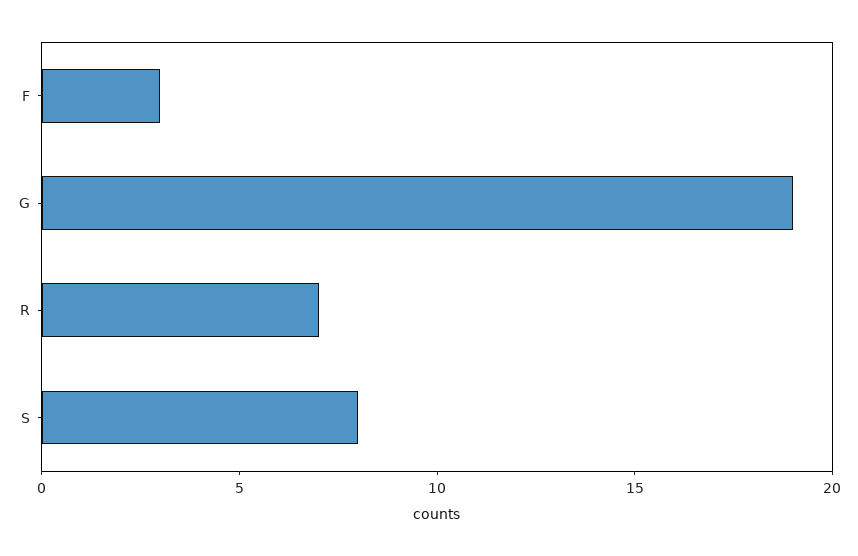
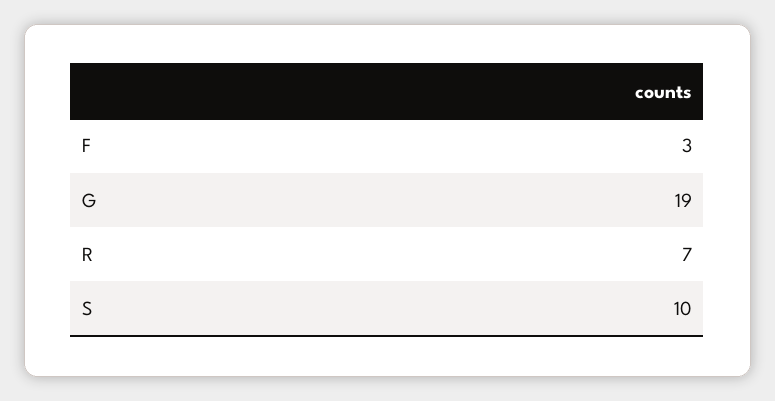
S: 8 -> 10

